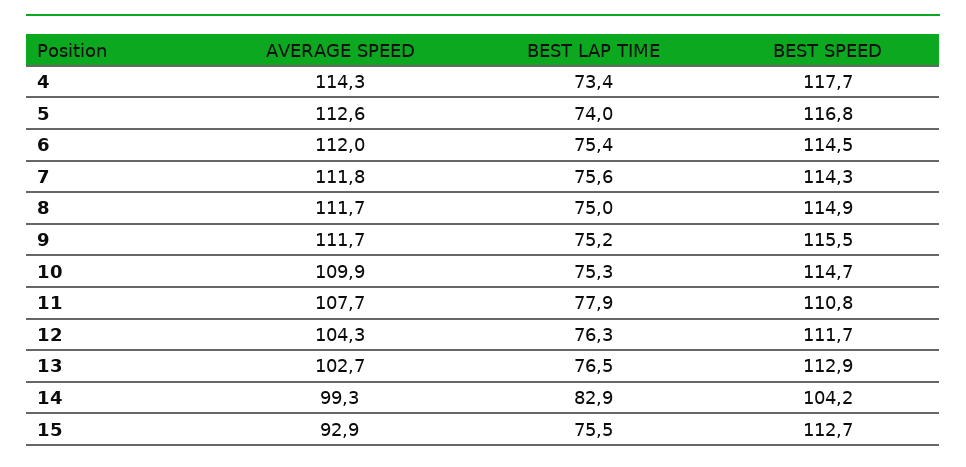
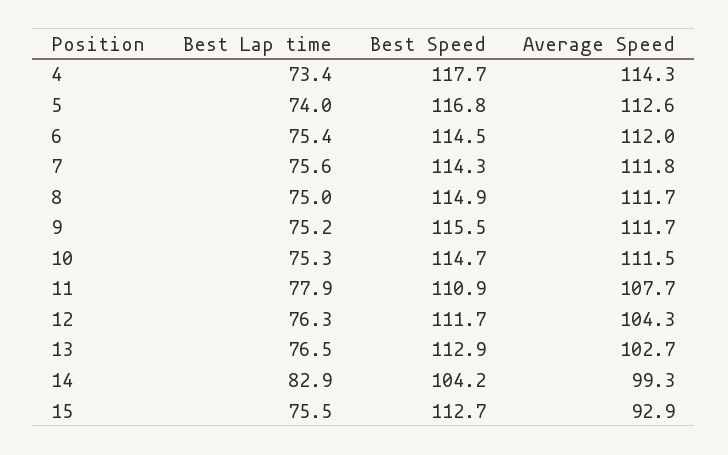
AVERAGE SPEED, 10: 109.9 -> 111.5
BEST SPEED, 11: 110.8 -> 110.9

